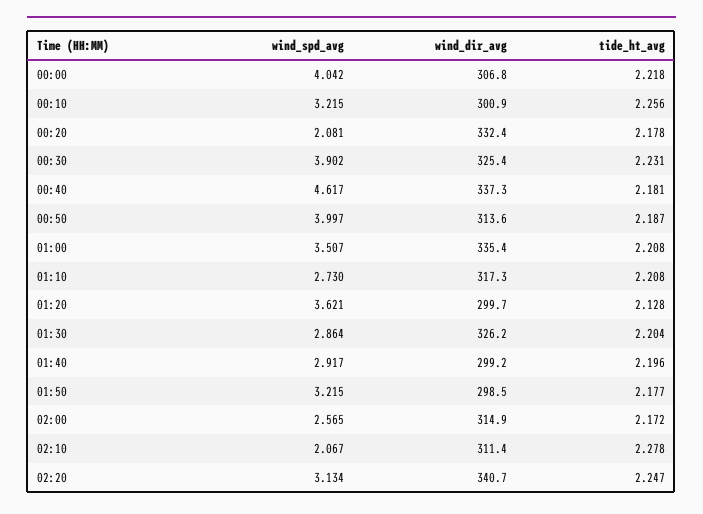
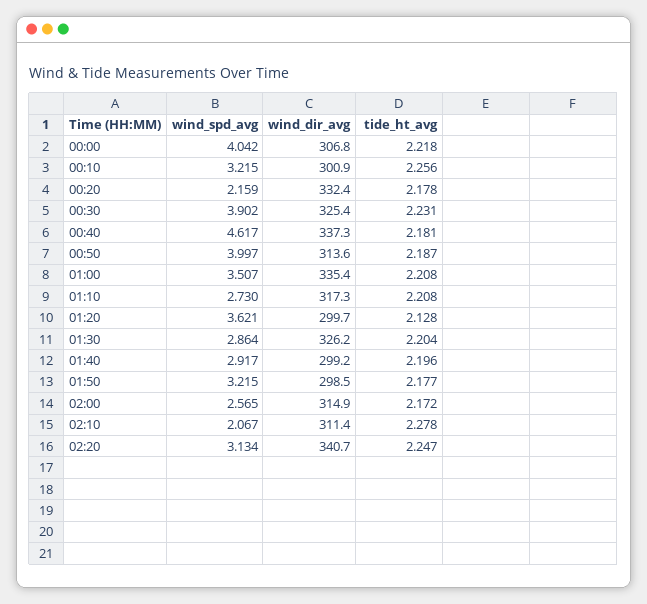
wind_spd_avg, 00:20: 2.081 -> 2.159

